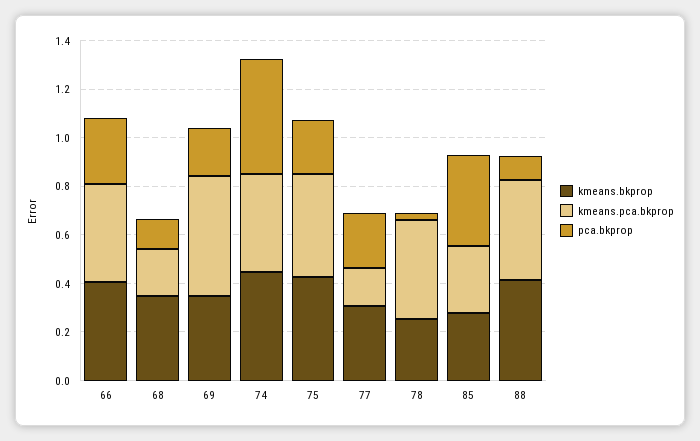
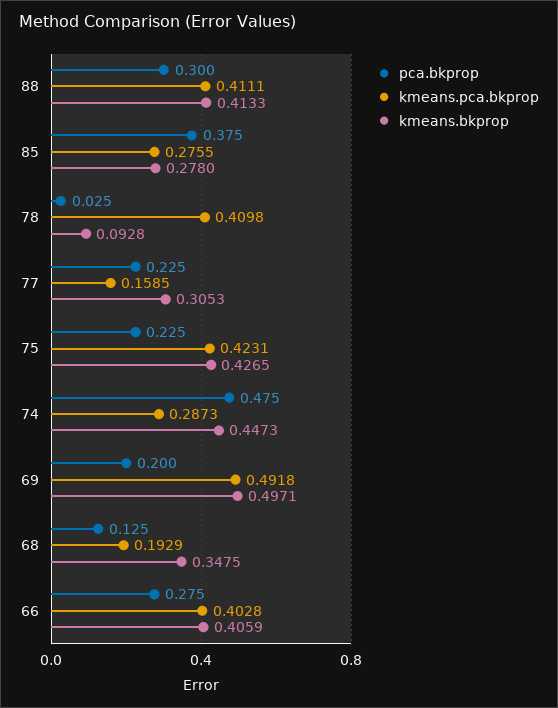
kmeans.bkprop, 69: 0.35 -> 0.4971
kmeans.pca.bkprop, 74: 0.4 -> 0.2873
kmeans.bkprop, 78: 0.25 -> 0.0928
pca.bkprop, 88: 0.1 -> 0.3

